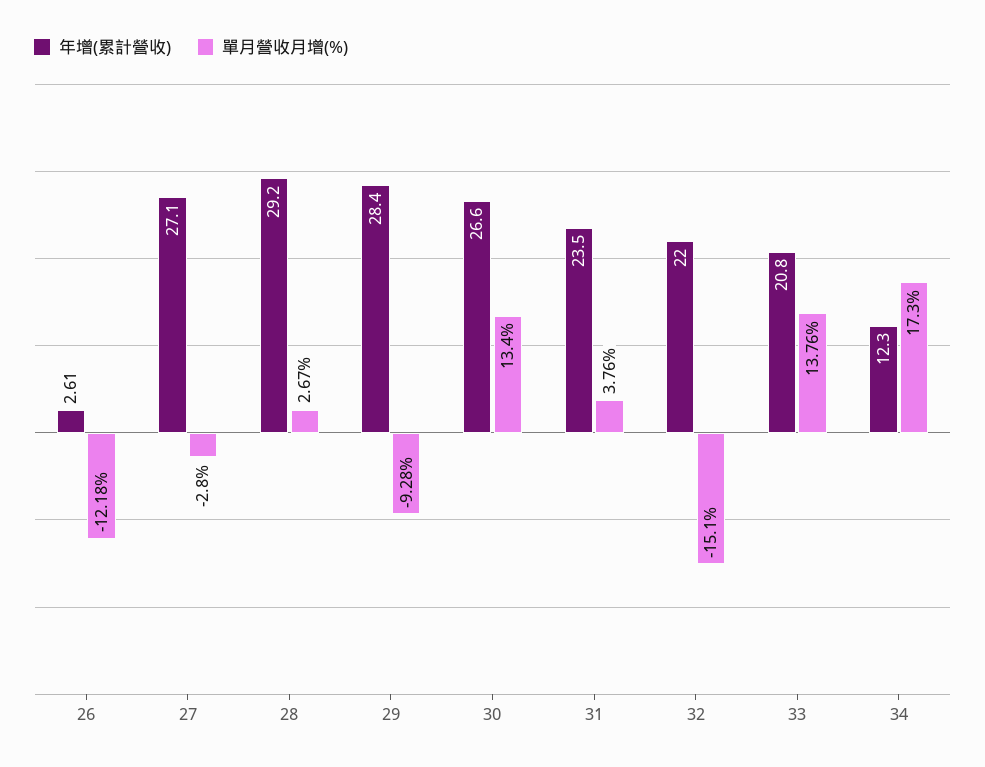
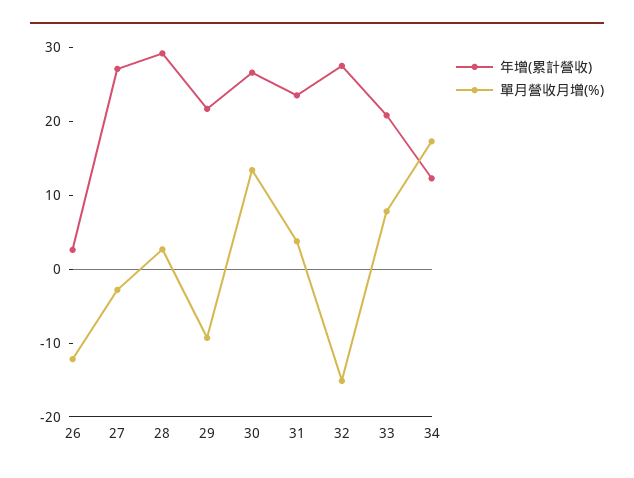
年增(累計營收), 29: 28.4 -> 22
年增(累計營收), 32: 22 -> 28
單月營收月增(%), 33: 13.76 -> 8

